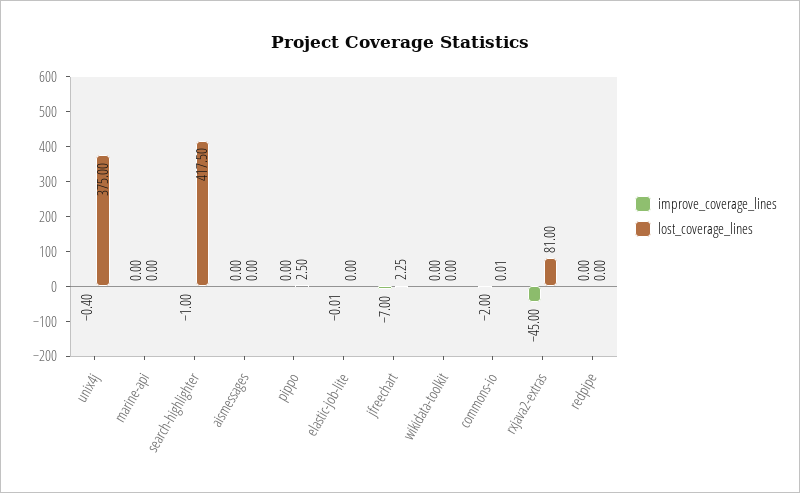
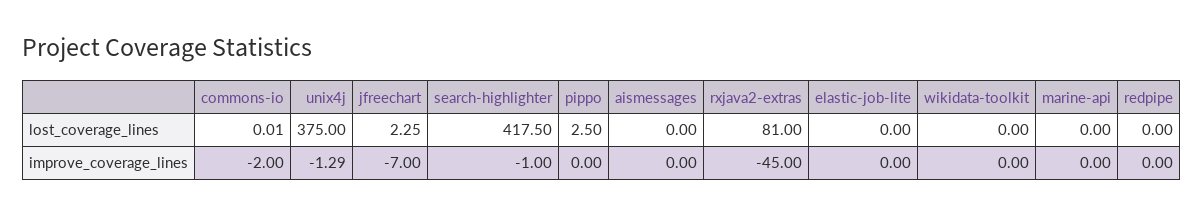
improve_coverage_lines, unix4j: -0.4 -> -1.29
improve_coverage_lines, elastic-job-lite: -0.01 -> 0

